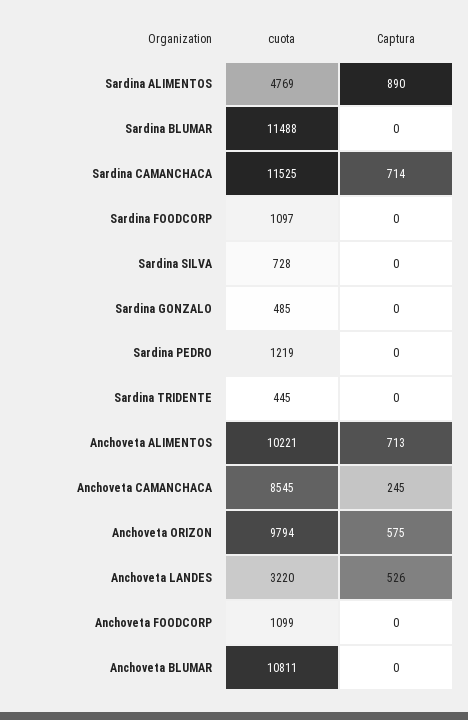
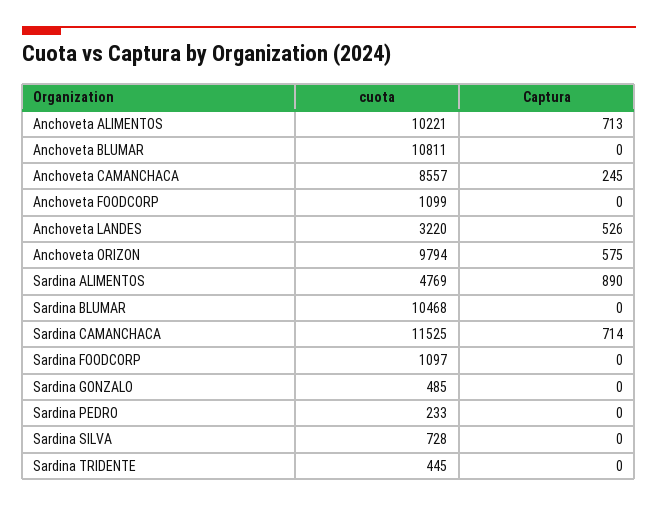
cuota, Sardina BLUMAR: 11488 -> 10468
cuota, Sardina PEDRO: 1219 -> 233
cuota, Anchoveta CAMANCHACA: 8545 -> 8557

